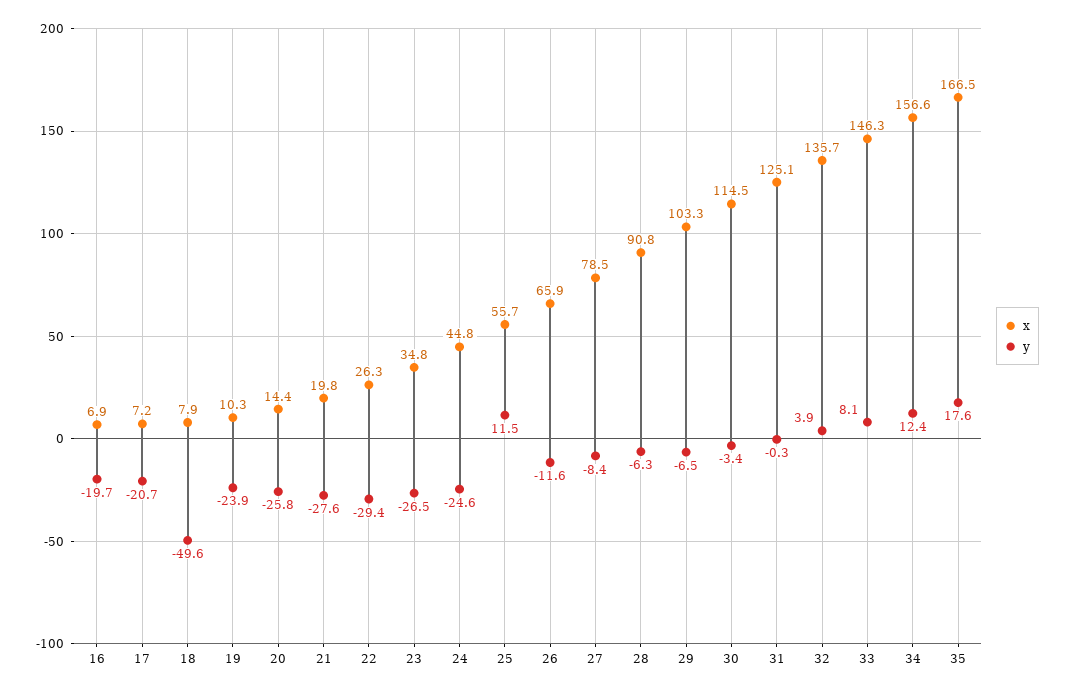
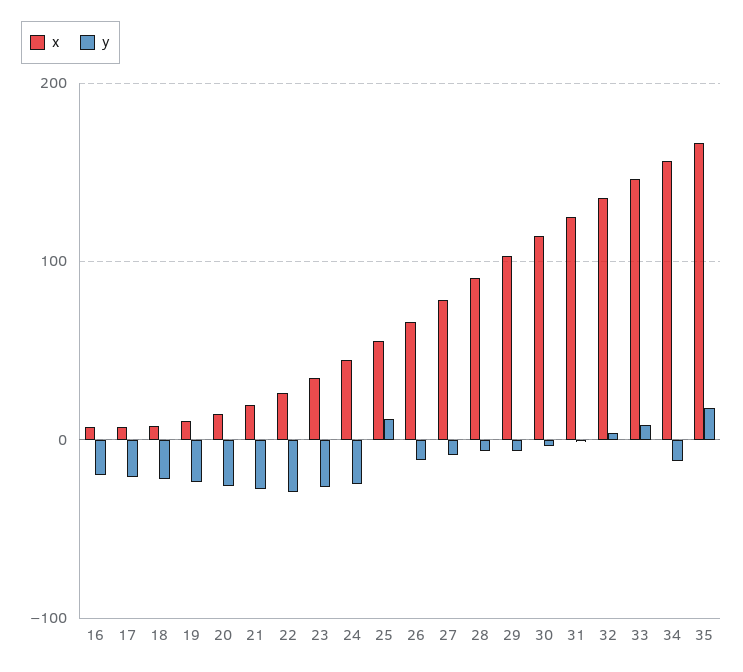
y, 18: -49.6 -> -20
y, 34: 12.4 -> -10

